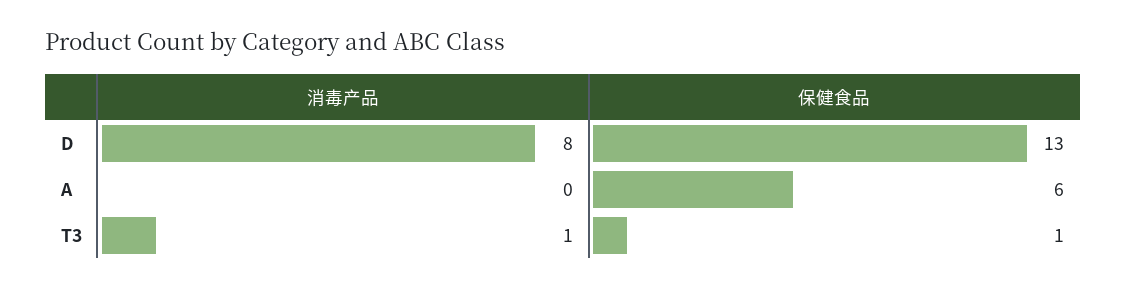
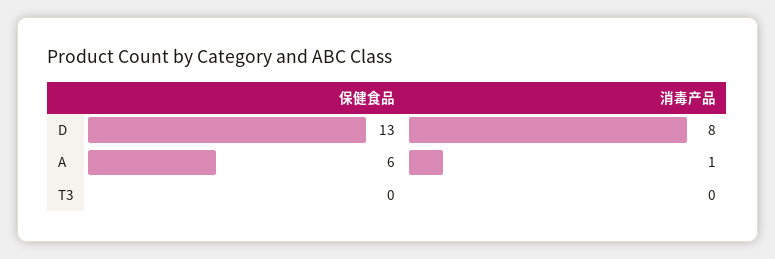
消毒产品, A: 0 -> 1
消毒产品, T3: 1 -> 0
保健食品, T3: 1 -> 0

